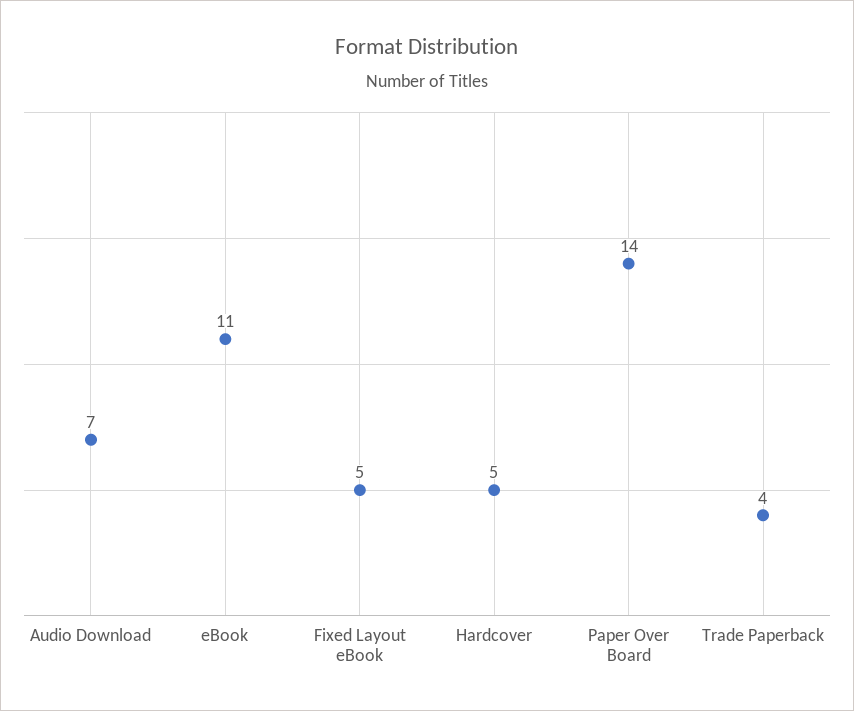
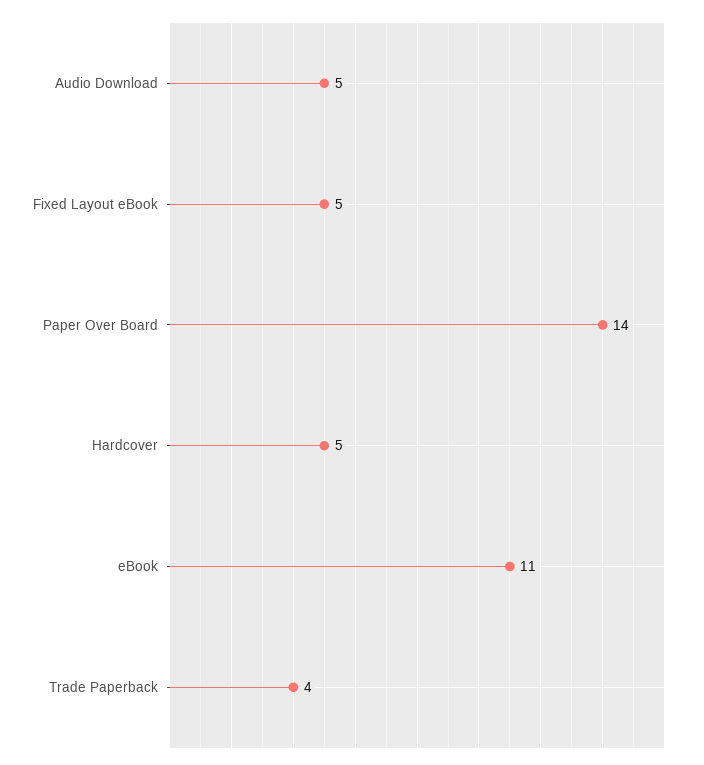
Audio Download: 7 -> 5

